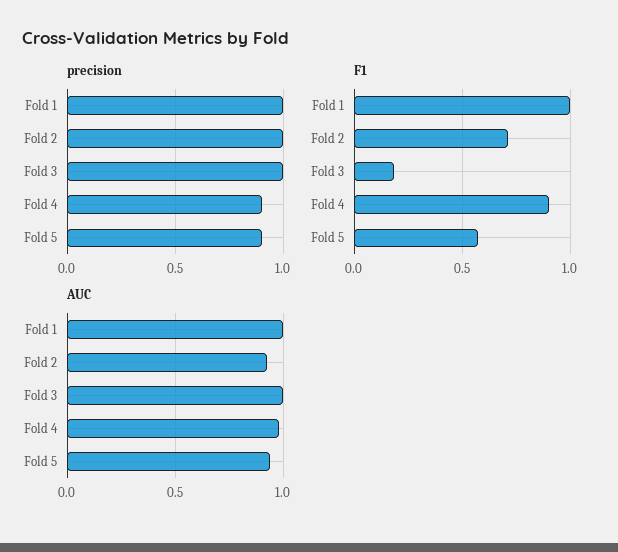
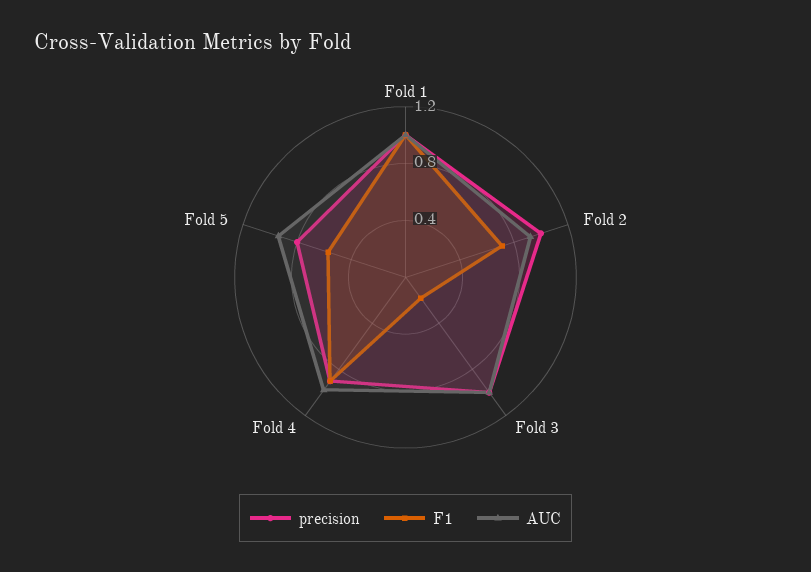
precision, Fold 5: 0.9 -> 0.8

